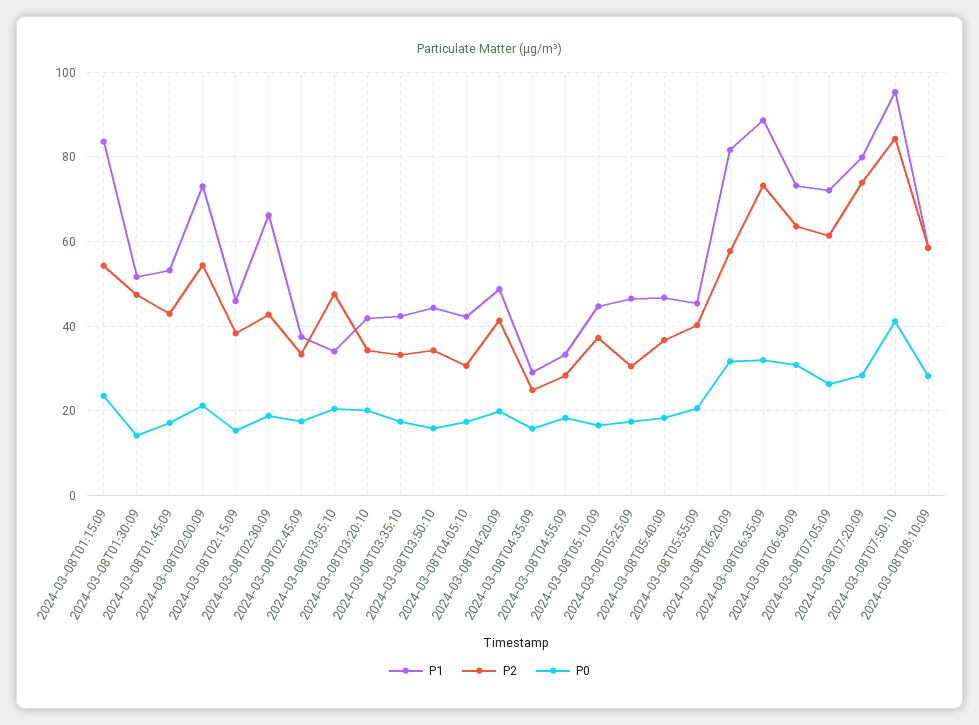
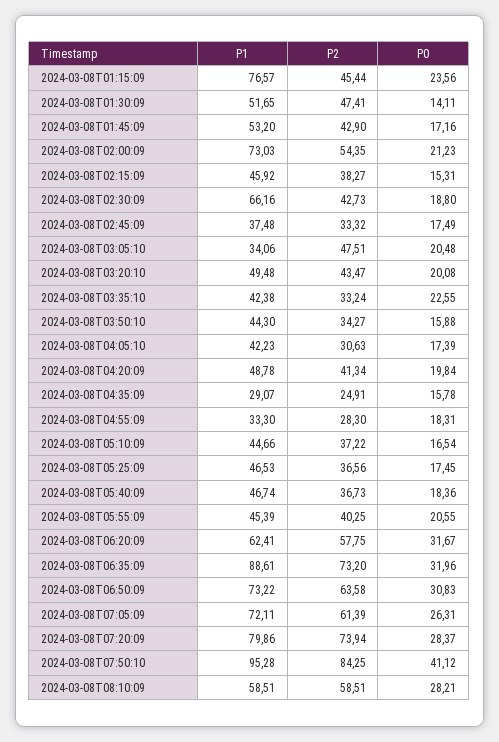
P1, 2024-03-08T01:15:09: 84 -> 76.57
P2, 2024-03-08T01:15:09: 54 -> 45.44
P1, 2024-03-08T03:20:10: 42 -> 49.48
P2, 2024-03-08T03:20:10: 34 -> 43.47
P0, 2024-03-08T03:35:10: 18 -> 22.55
P2, 2024-03-08T05:25:09: 30 -> 36.56
P1, 2024-03-08T06:20:09: 82 -> 62.41

